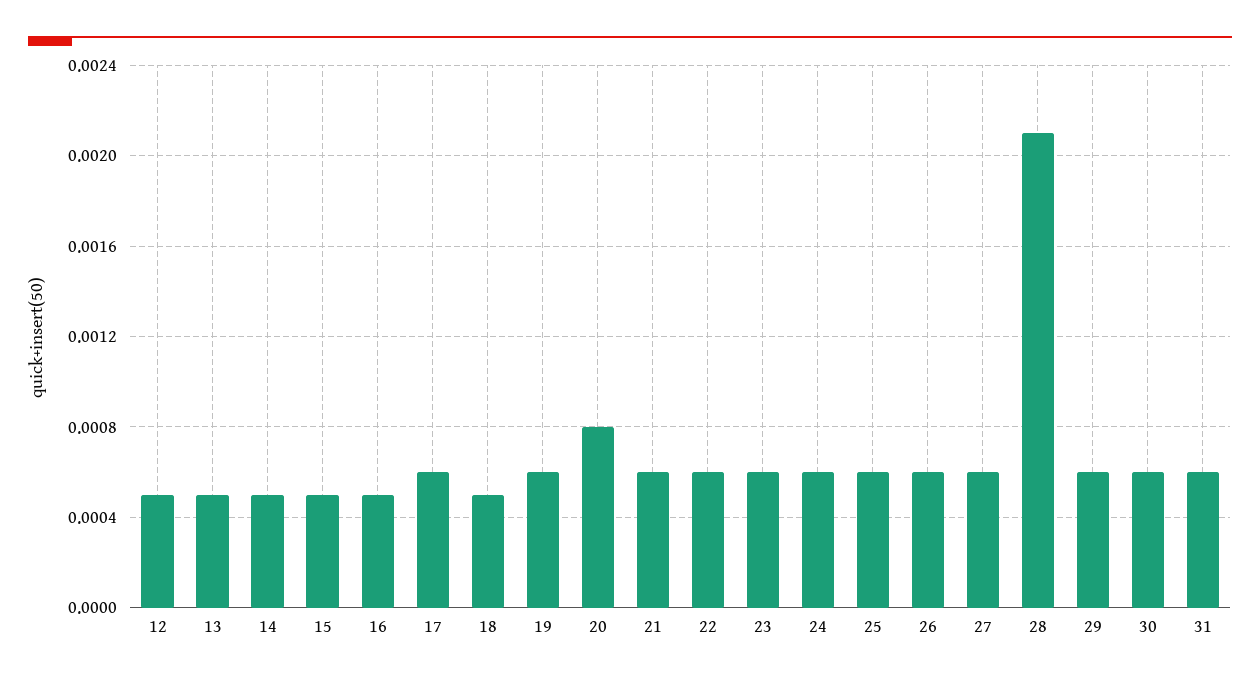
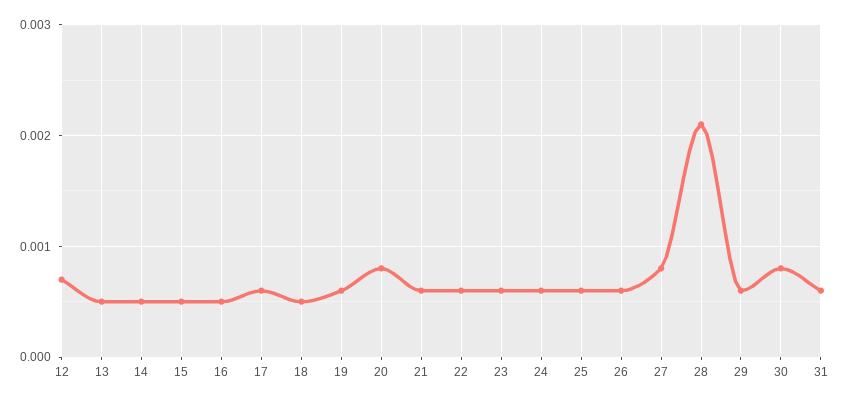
12: 0.0005 -> 0.0007
27: 0.0006 -> 0.0008
30: 0.0006 -> 0.0008

